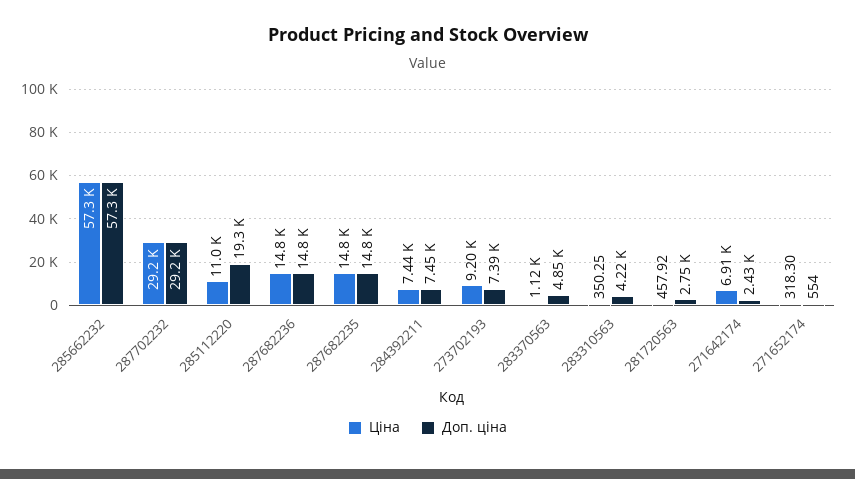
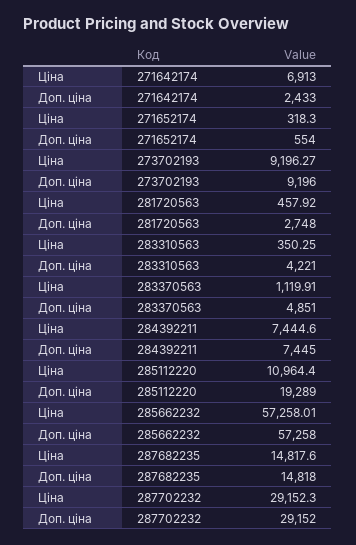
Ціна, 287682236: 14800 -> none
Доп. ціна, 287682236: 14800 -> none
Доп. ціна, 273702193: 7390 -> 9196

